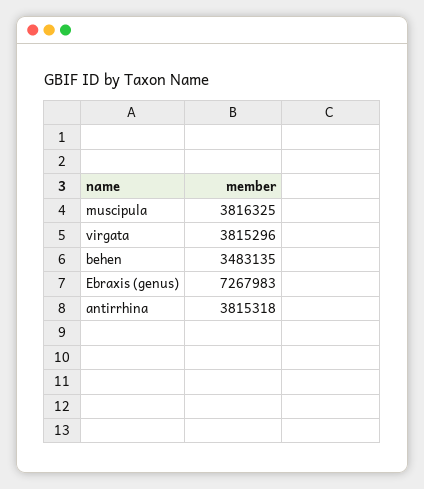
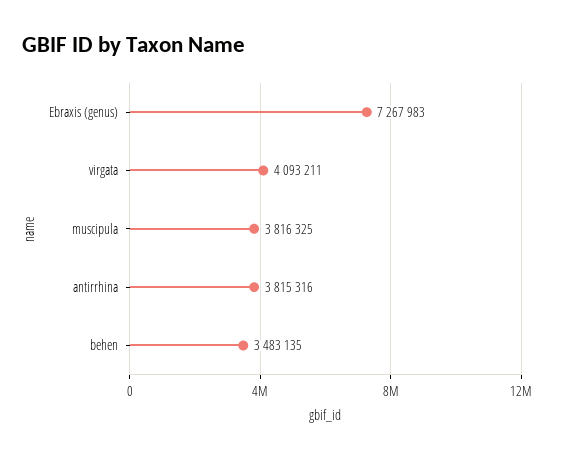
virgata: 3815296 -> 4093211
antirrhina: 3815318 -> 3815316

